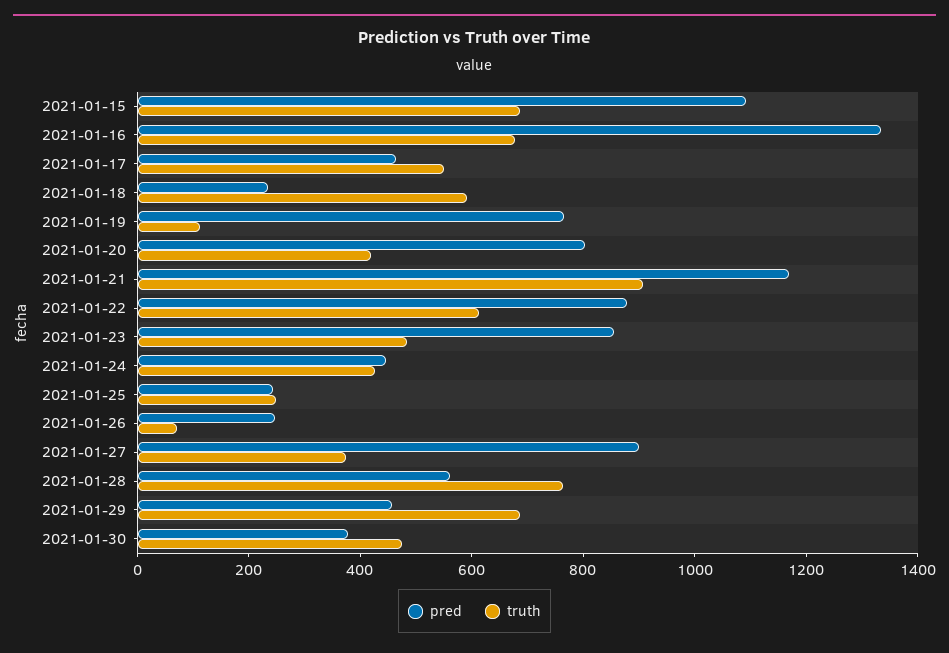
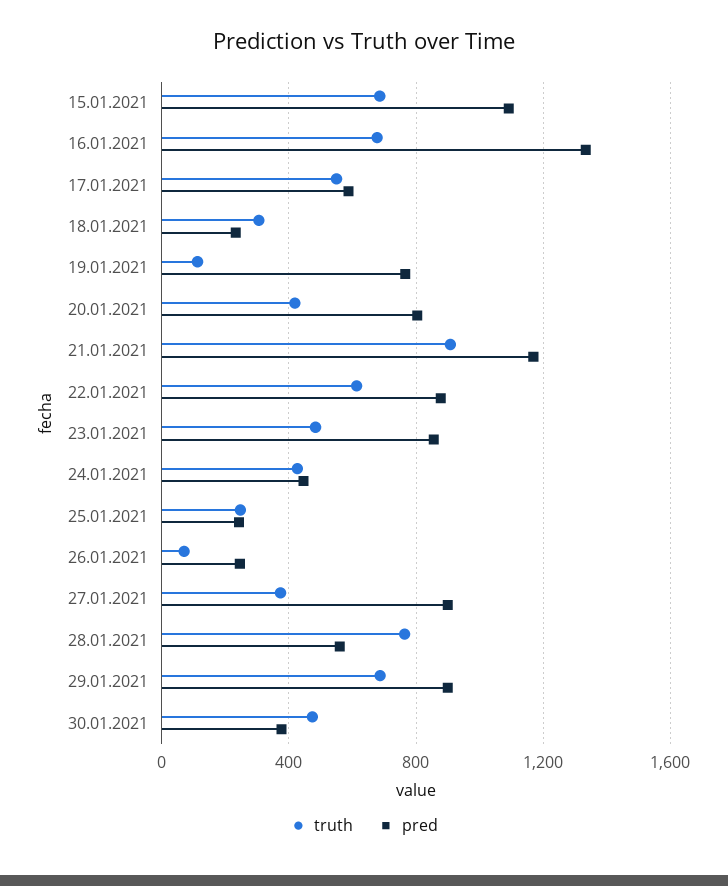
pred, 2021-01-17: 450 -> 600
truth, 2021-01-18: 600 -> 300
pred, 2021-01-29: 450 -> 900

